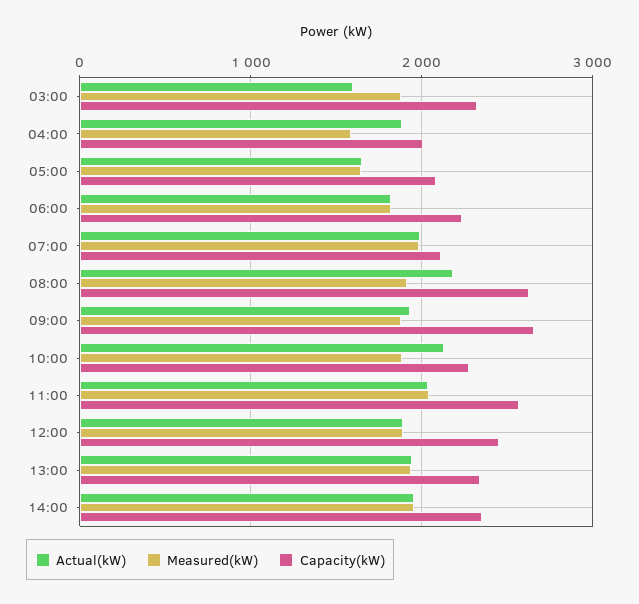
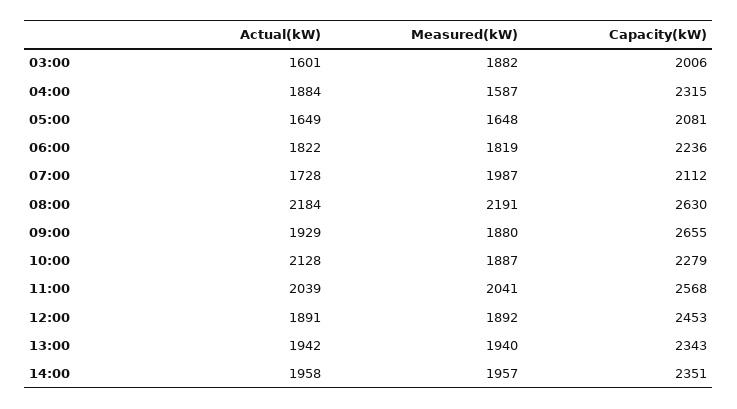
Capacity(kW), 03:00: 2300 -> 2006
Capacity(kW), 04:00: 2000 -> 2315
Actual(kW), 07:00: 2000 -> 1728
Measured(kW), 08:00: 1900 -> 2191

